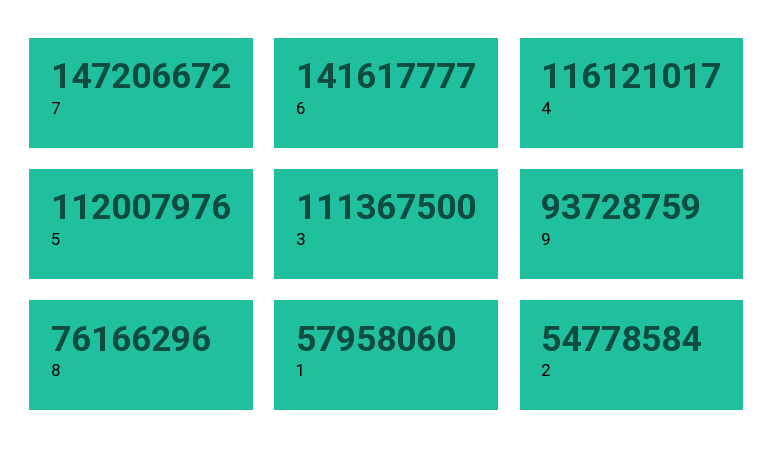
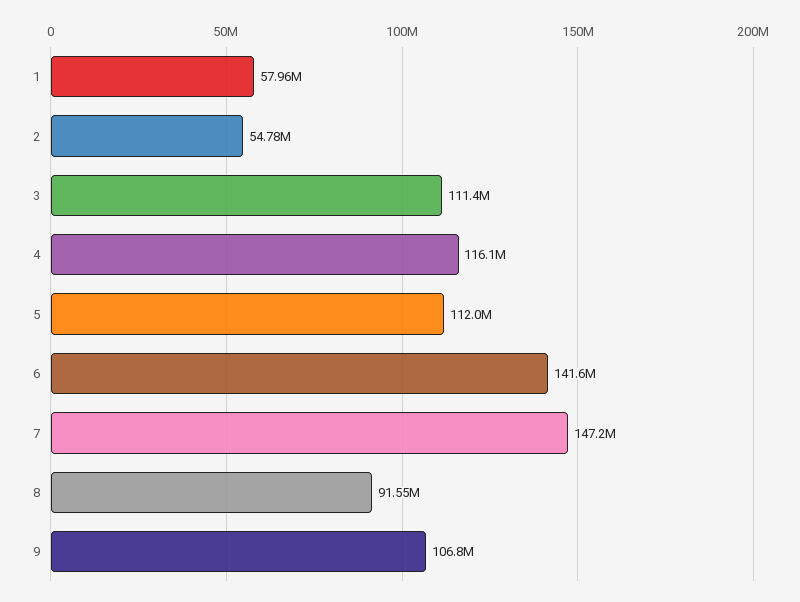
9: 93728759 -> 106800000
8: 76166296 -> 91550000

